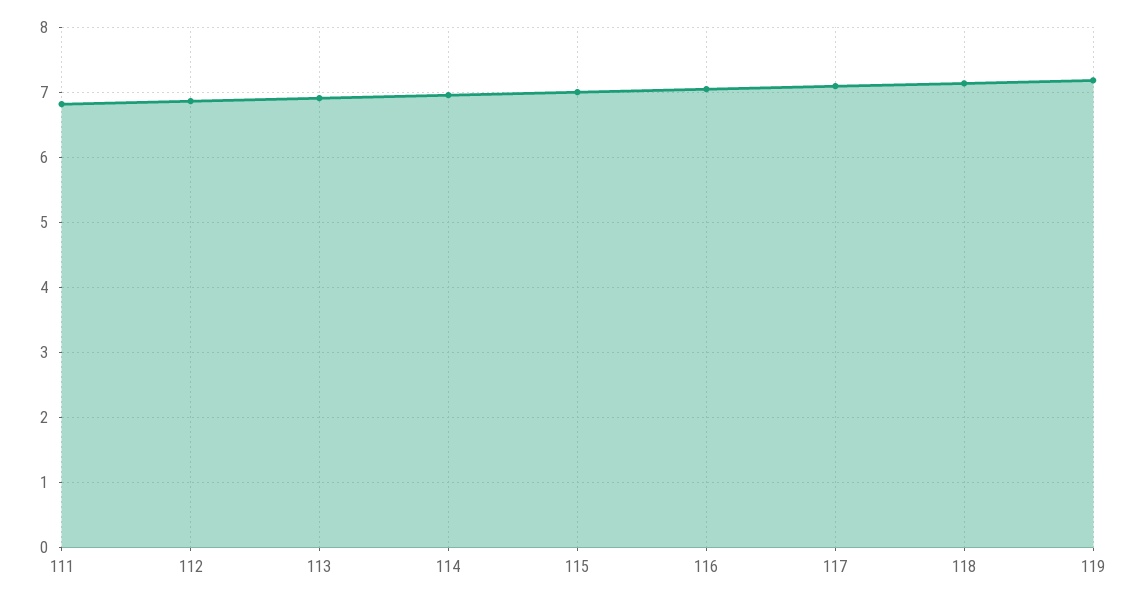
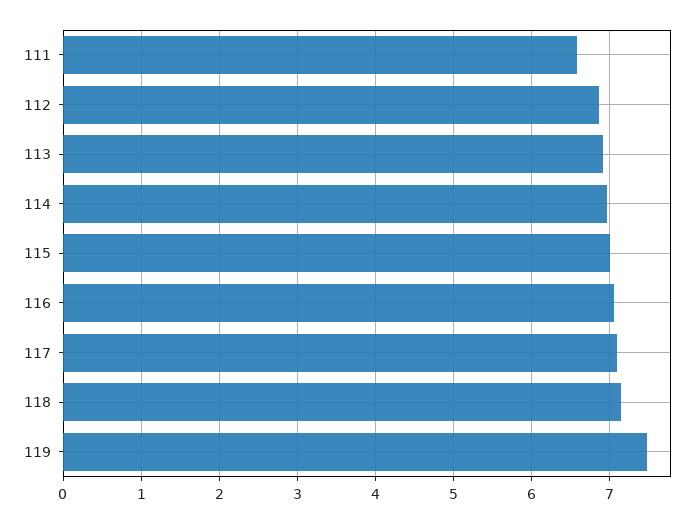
111: 6.8 -> 6.6
119: 7.2 -> 7.5

